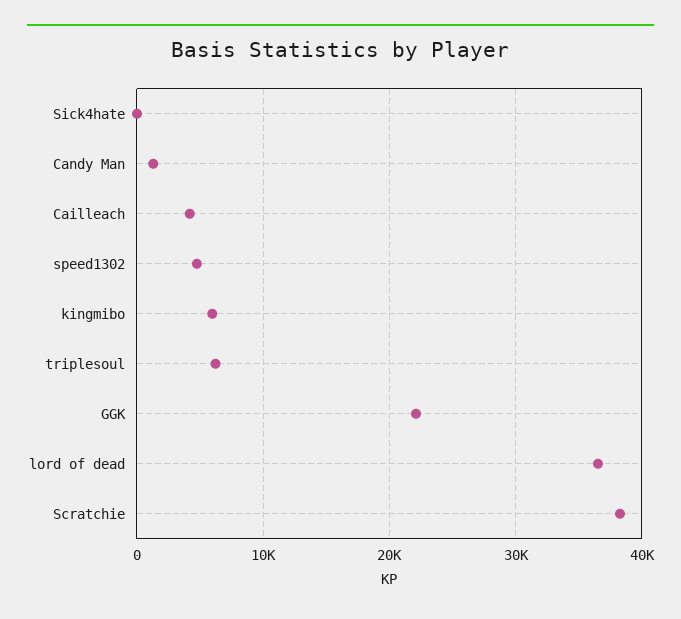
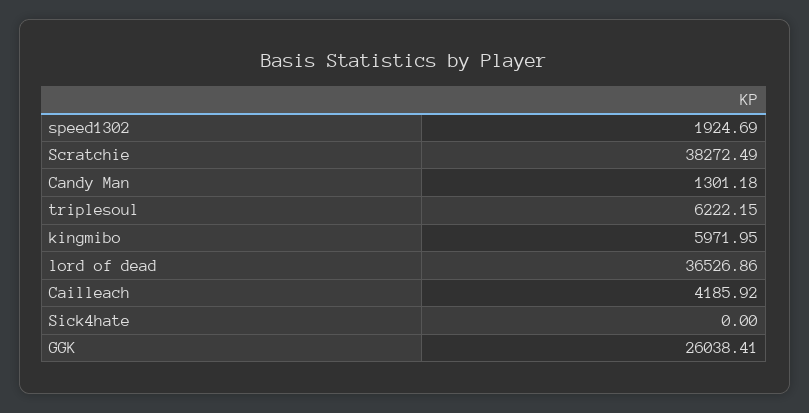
speed1302: 5000 -> 1924.69
GGK: 22000 -> 26038.41

